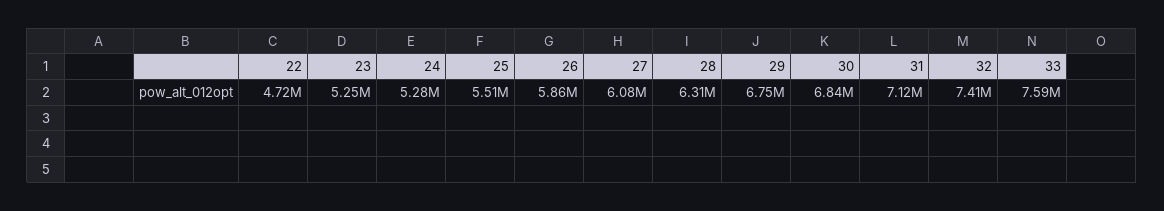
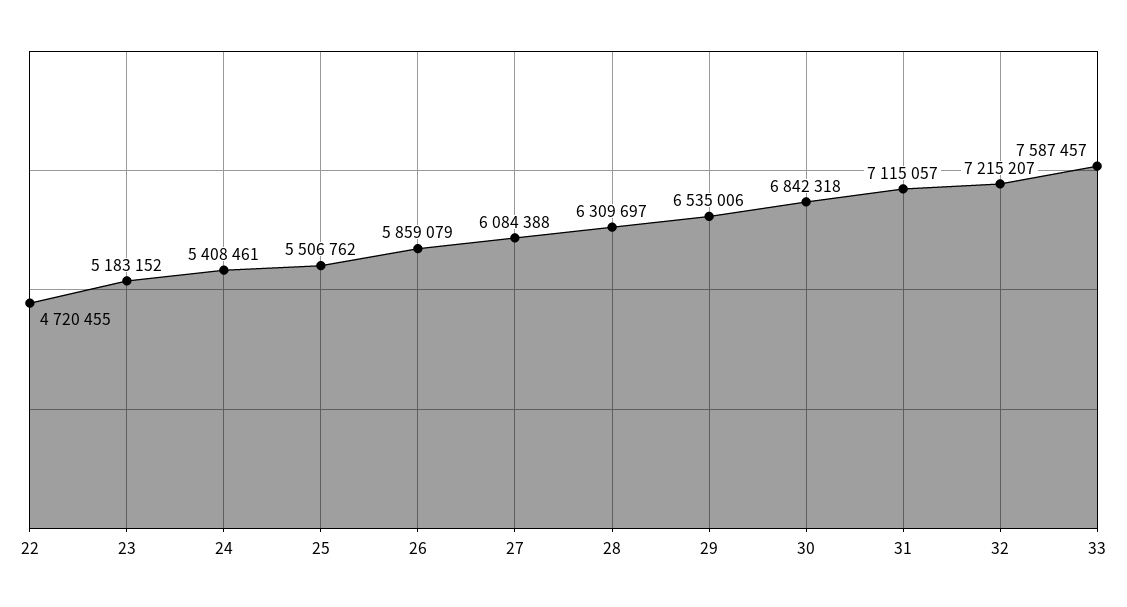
23: 5250000 -> 5183152
24: 5280000 -> 5408461
29: 6750000 -> 6535006
32: 7410000 -> 7215207

